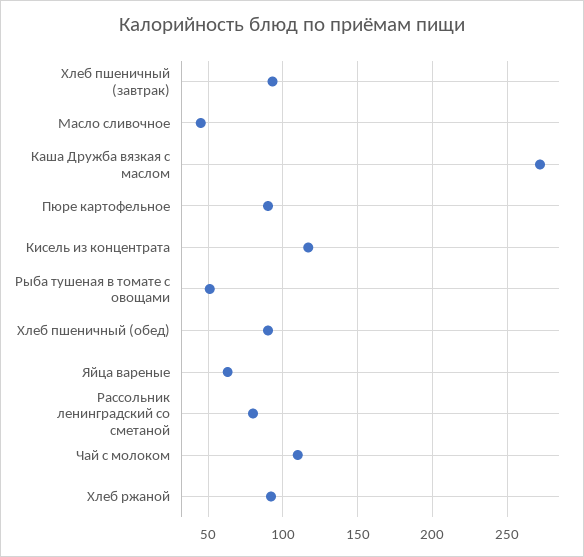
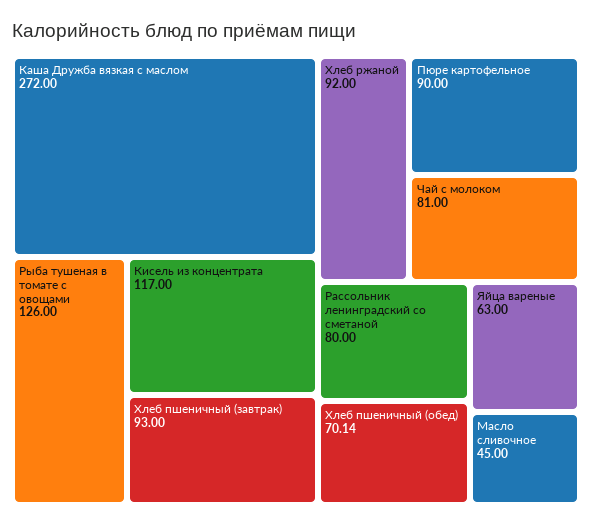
Рыба тушеная в томате с овощами: 50 -> 126
Хлеб пшеничный (обед): 90 -> 70.14
Чай с молоком: 110 -> 81

